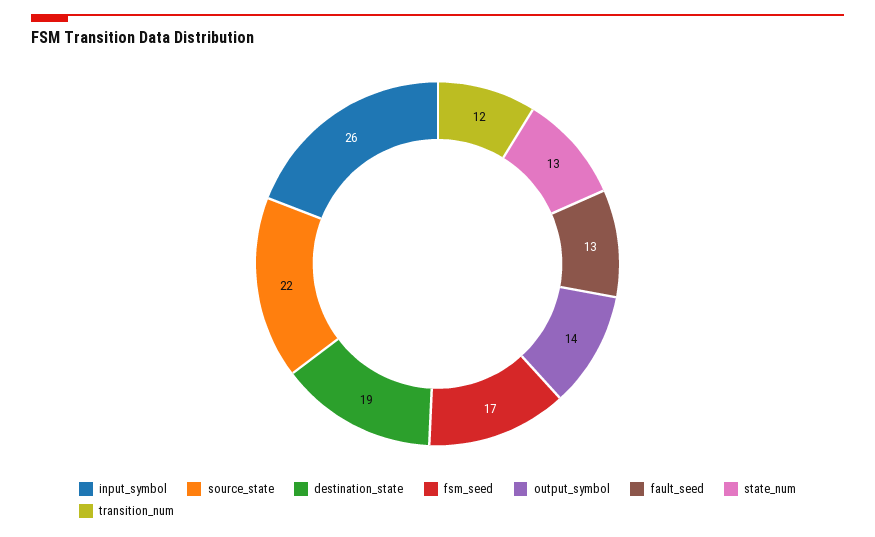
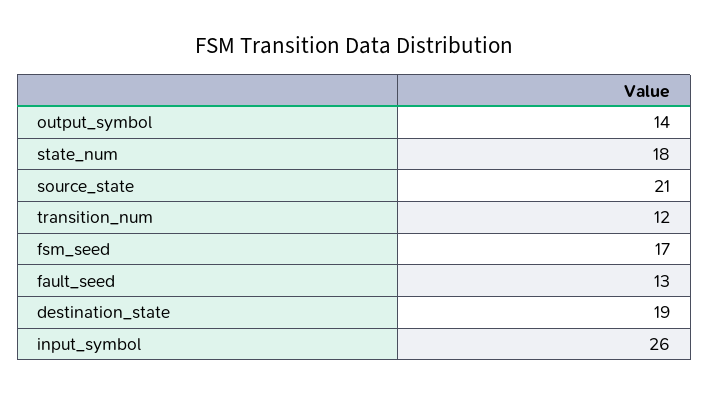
source_state: 22 -> 21
state_num: 13 -> 18

